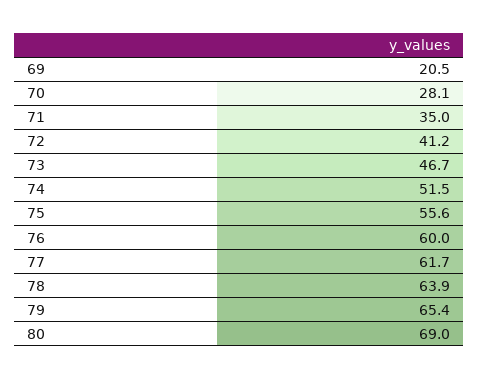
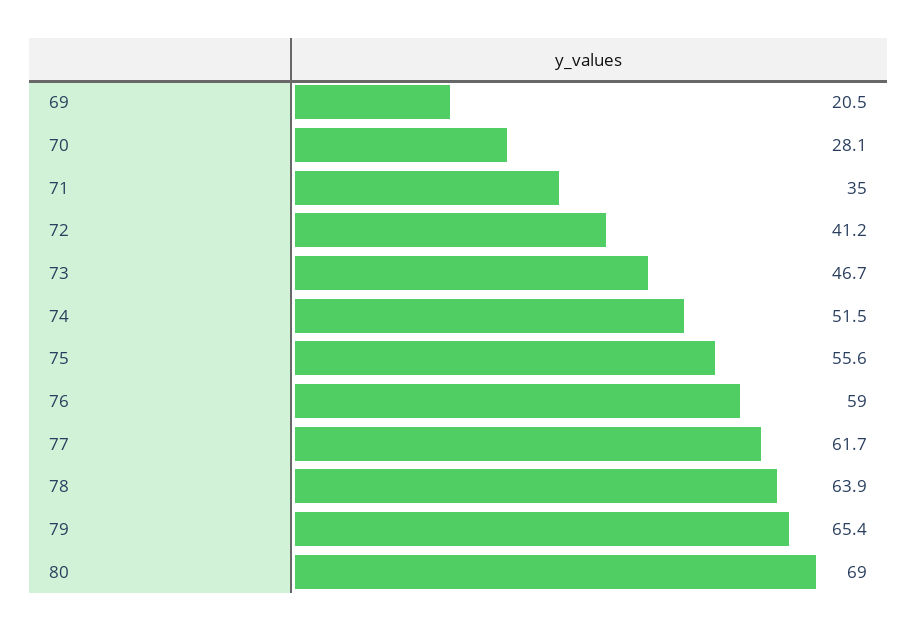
76: 60 -> 59

